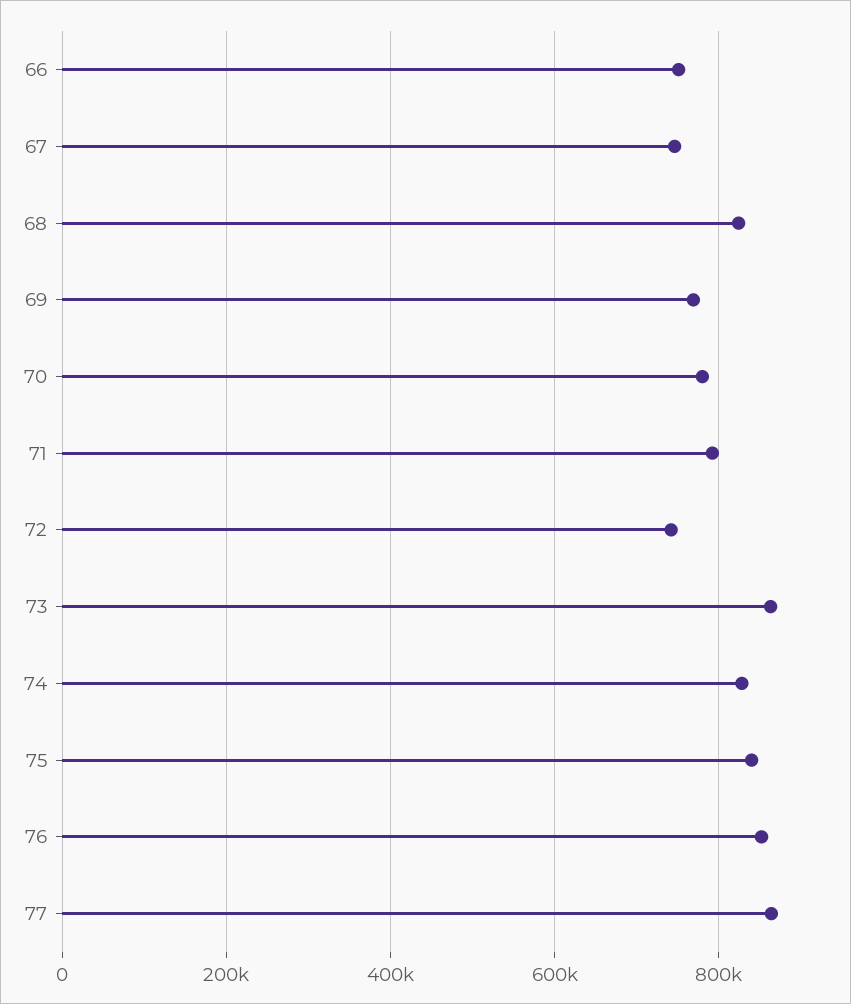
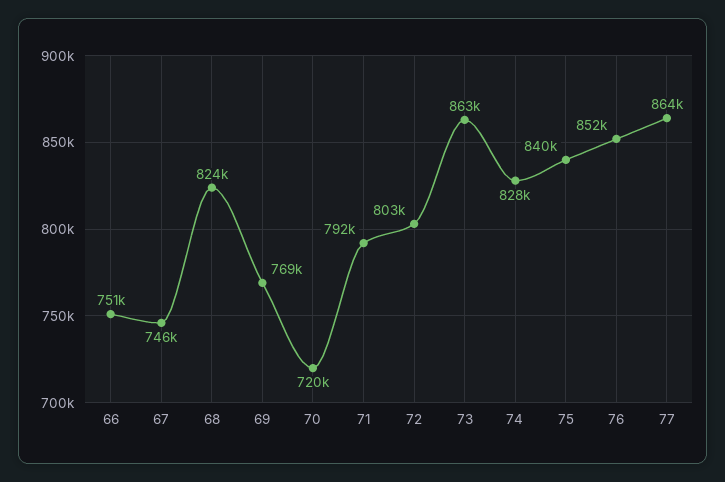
70: 780000 -> 720000
72: 740000 -> 803000

